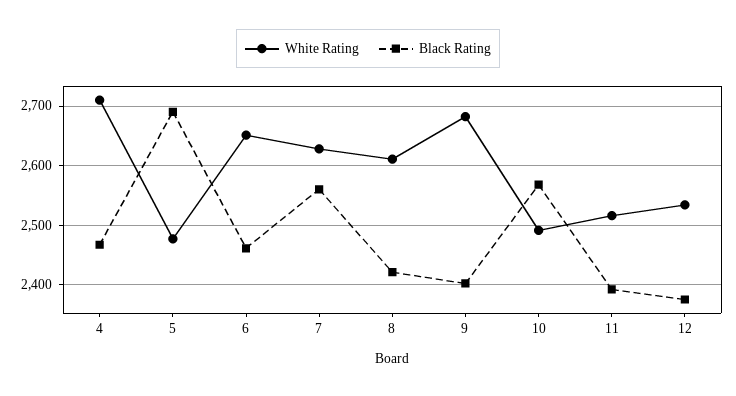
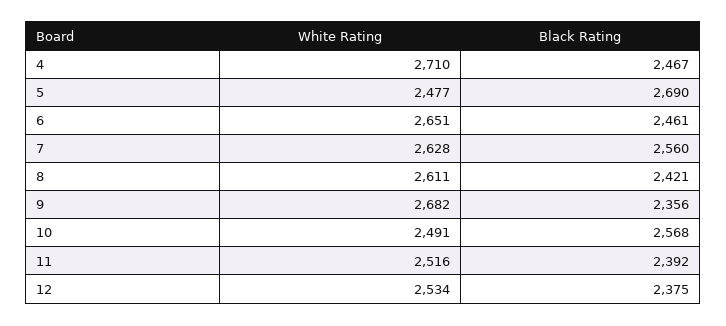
Black Rating, 9: 2400 -> 2356

